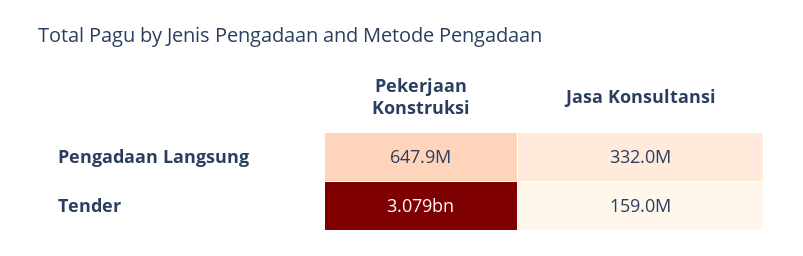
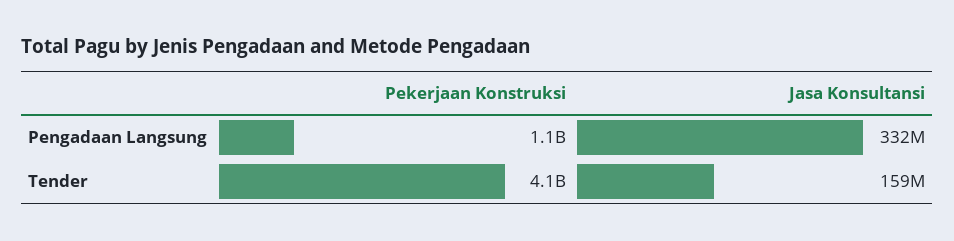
Pekerjaan Konstruksi, Pengadaan Langsung: 647900000 -> 1100000000
Pekerjaan Konstruksi, Tender: 3079000000 -> 4100000000

